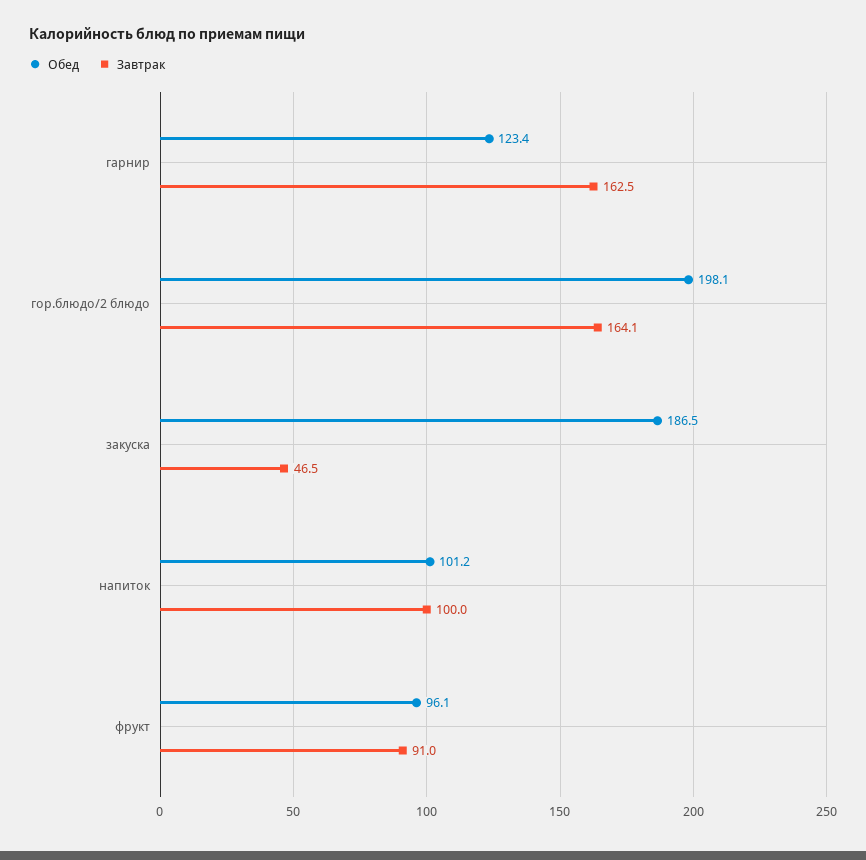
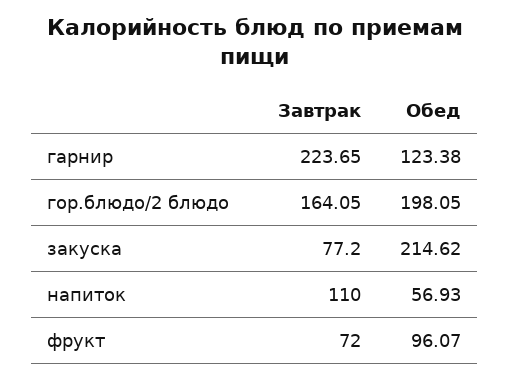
Завтрак, гарнир: 162.5 -> 223.65
Обед, закуска: 186.5 -> 214.62
Завтрак, закуска: 46.5 -> 77.2
Обед, напиток: 101.2 -> 56.93
Завтрак, напиток: 100 -> 110
Завтрак, фрукт: 91 -> 72

